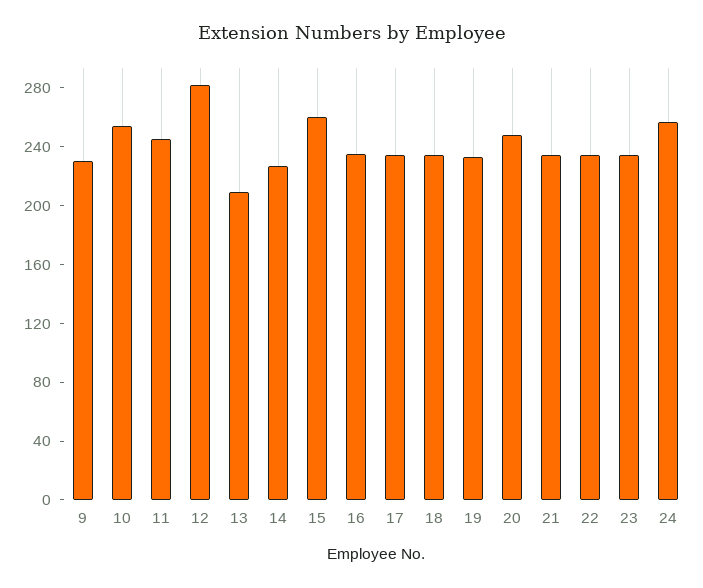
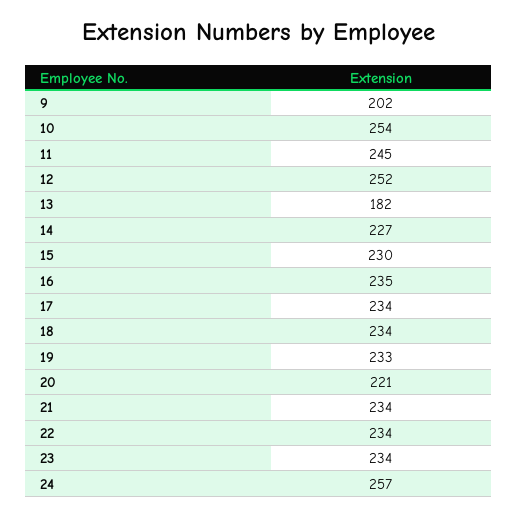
9: 230 -> 202
12: 280 -> 252
13: 210 -> 182
15: 260 -> 230
20: 250 -> 221

